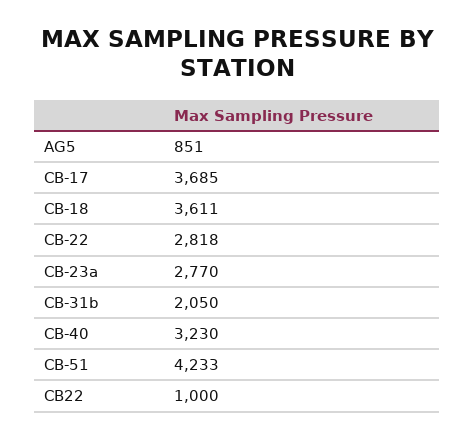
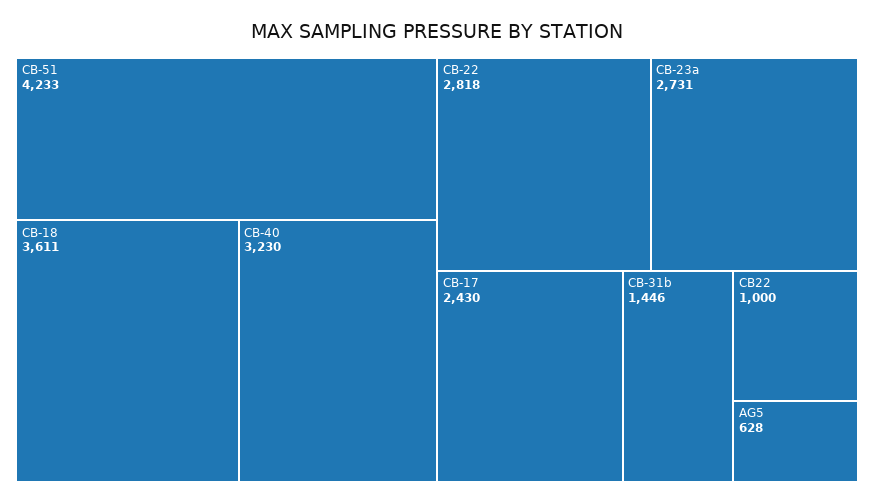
AG5: 851 -> 628
CB-17: 3685 -> 2430
CB-23a: 2770 -> 2731
CB-31b: 2050 -> 1446

